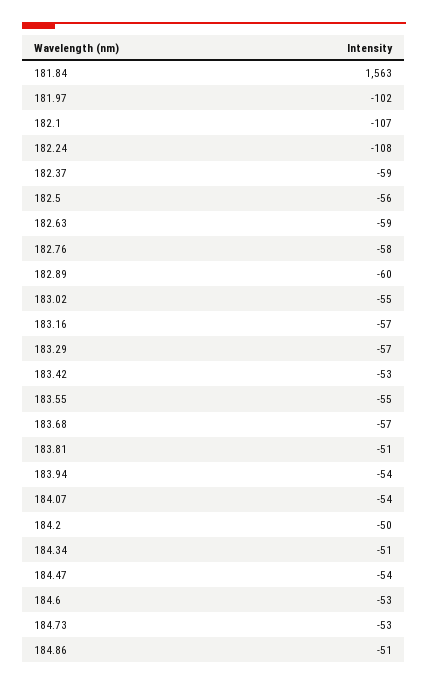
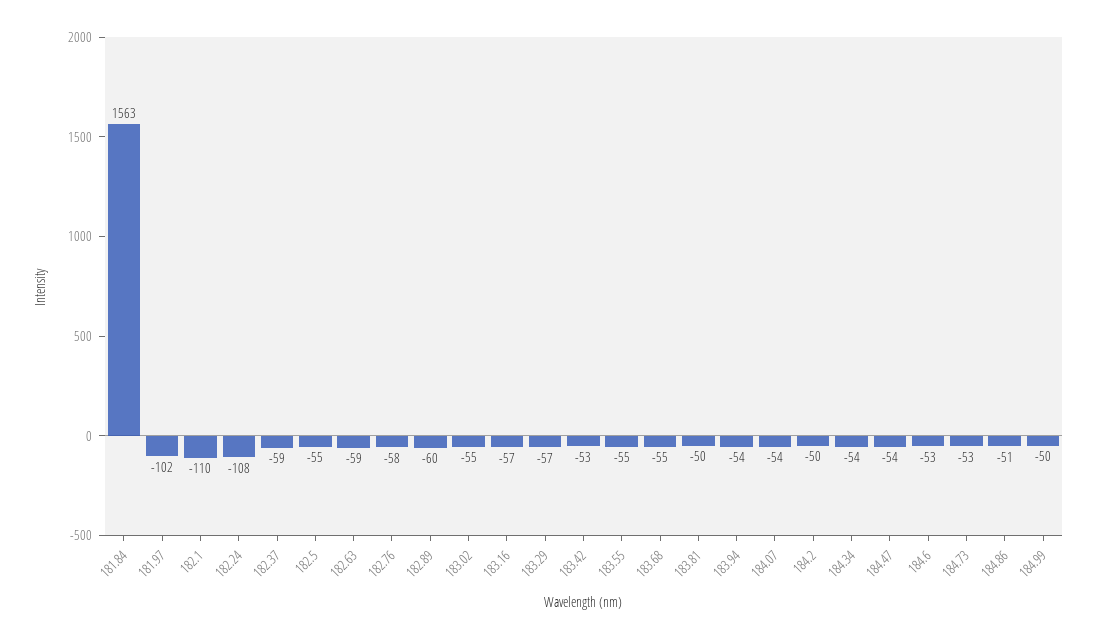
182.1: -107 -> -110
182.5: -56 -> -55
183.68: -57 -> -55
183.81: -51 -> -50
184.34: -51 -> -54
184.99: none -> -50

